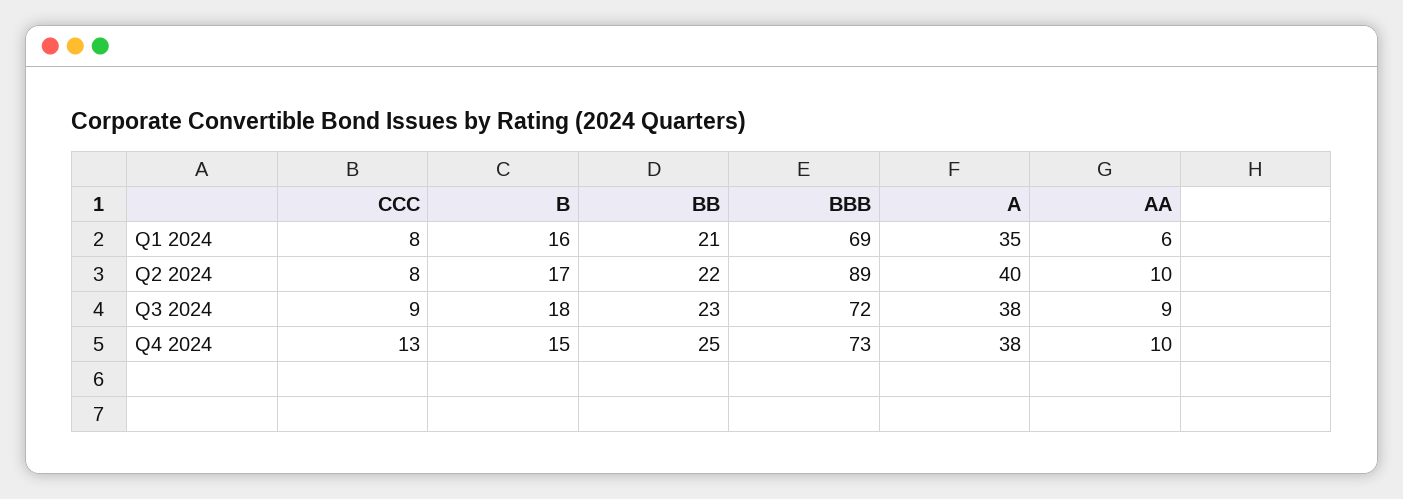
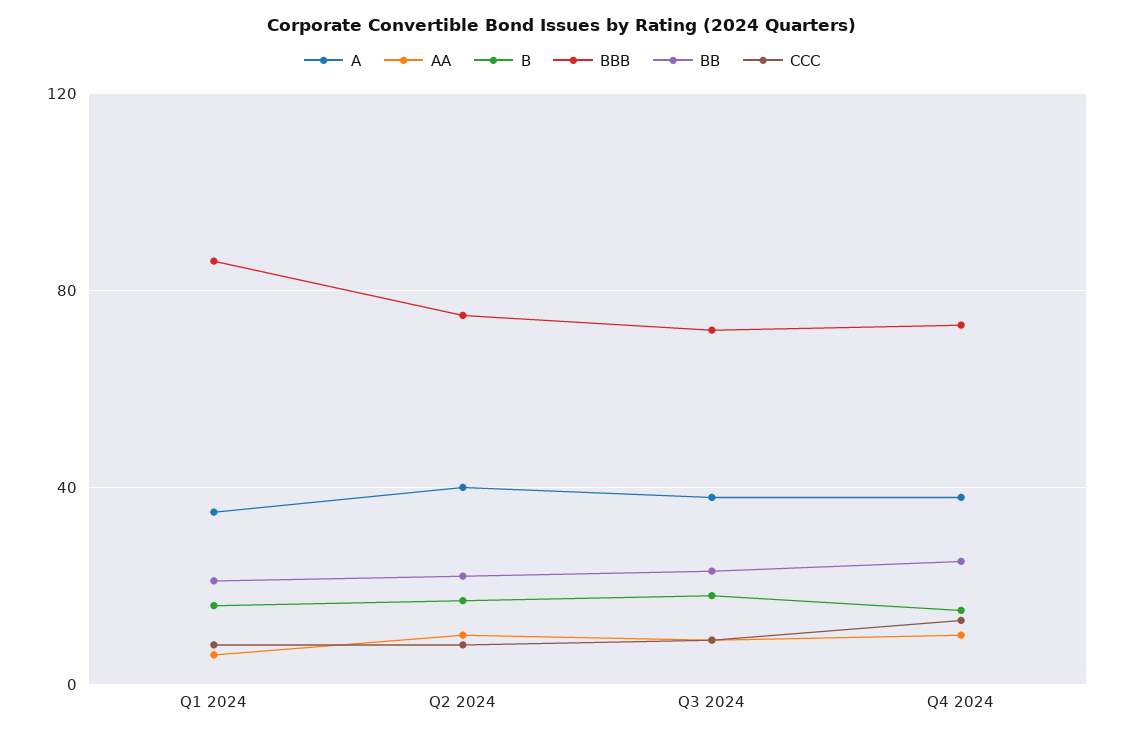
BBB, Q1 2024: 69 -> 85
BBB, Q2 2024: 89 -> 75

